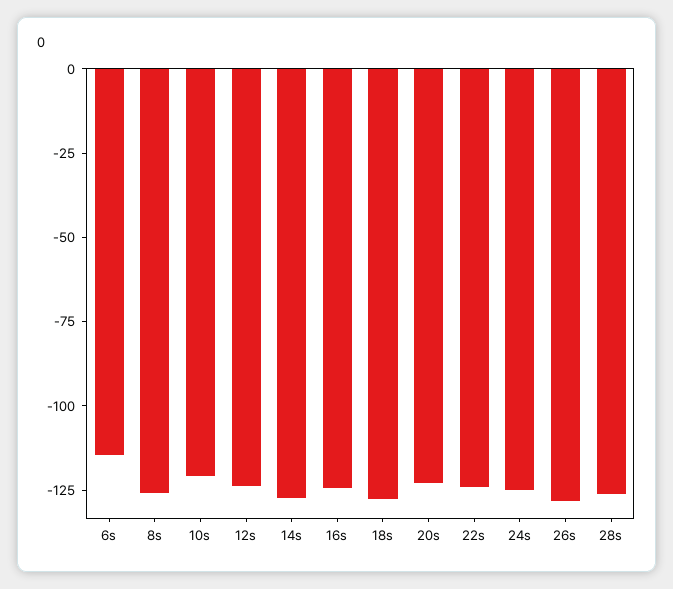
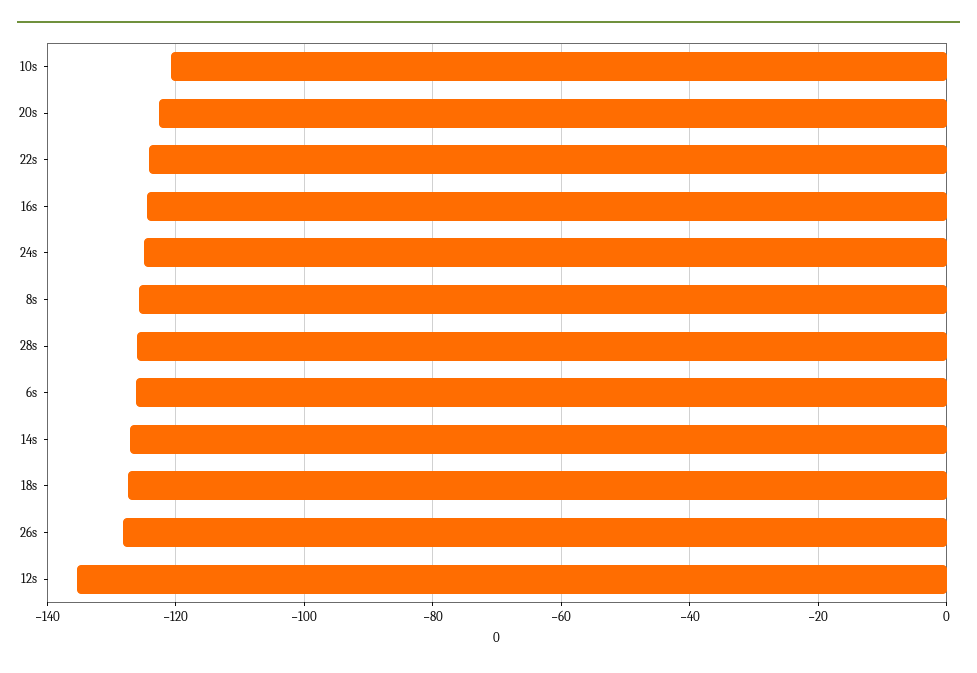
6s: -115 -> -126
12s: -125 -> -136

